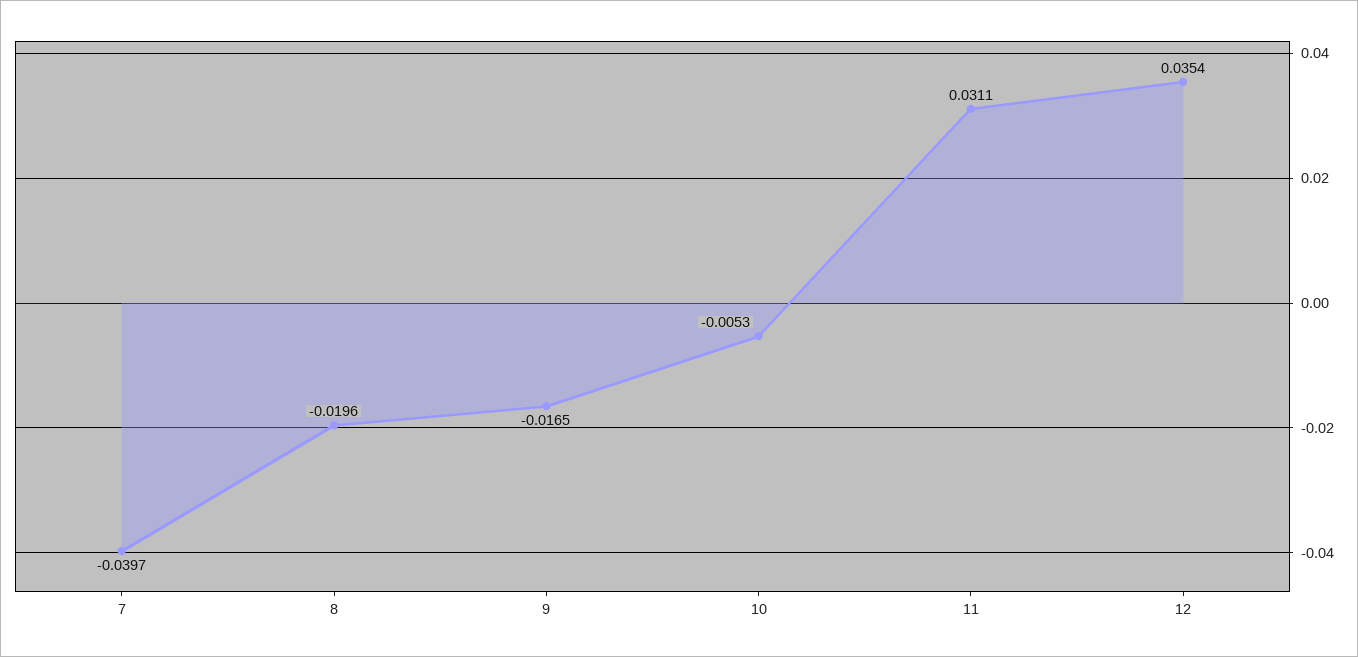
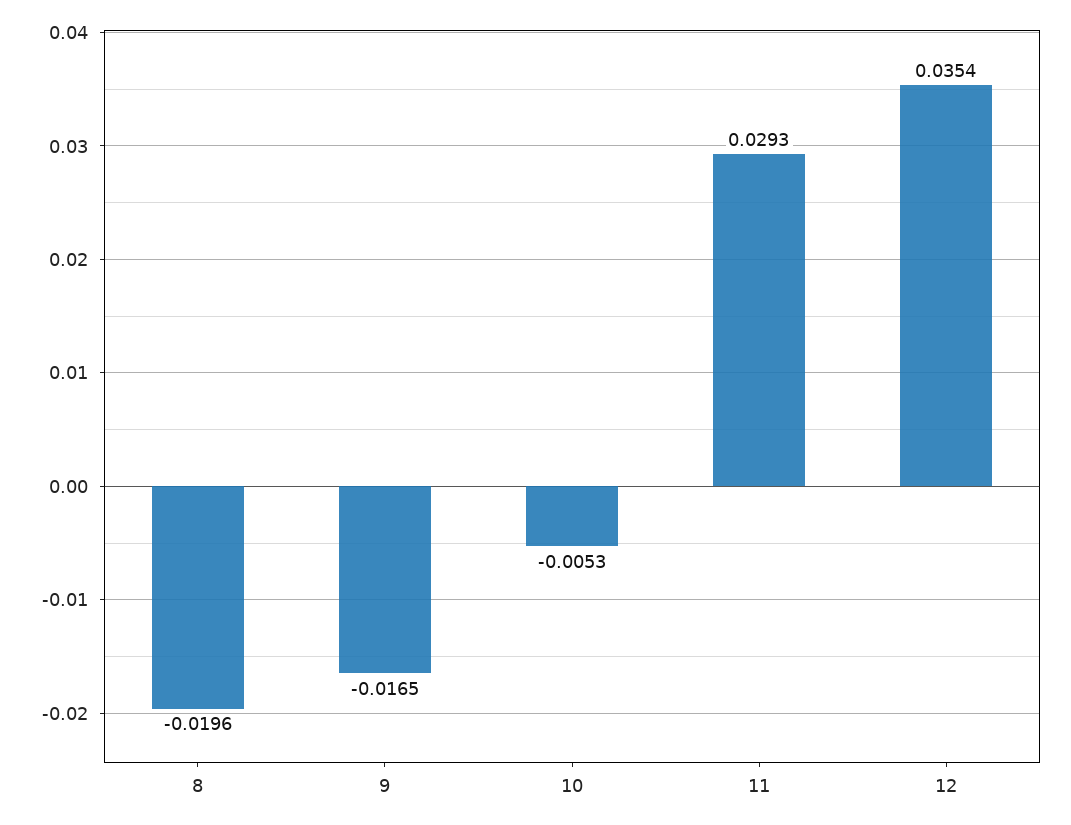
7: -0.0397 -> none
11: 0.0311 -> 0.0293

